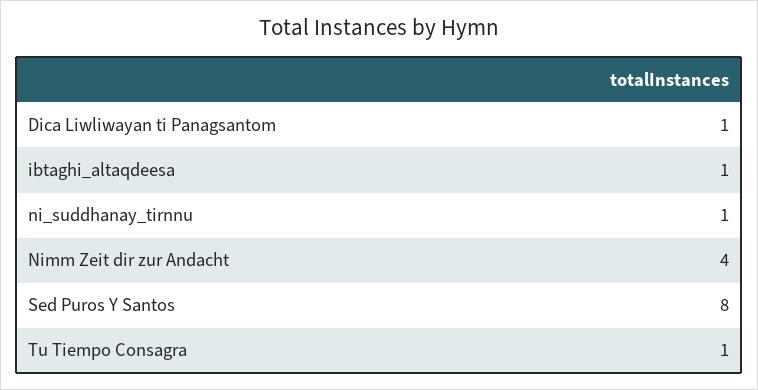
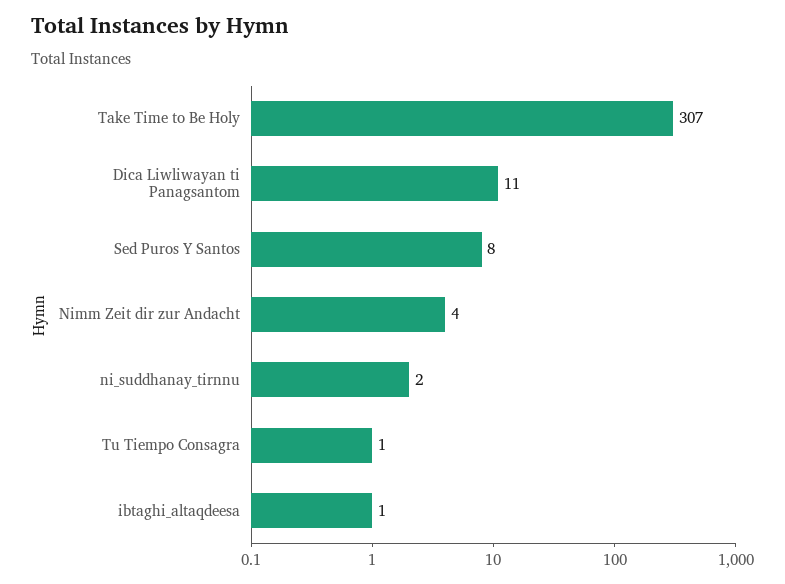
Dica Liwliwayan ti Panagsantom: 1 -> 11
ni_suddhanay_tirnnu: 1 -> 2
Take Time to Be Holy: none -> 307

